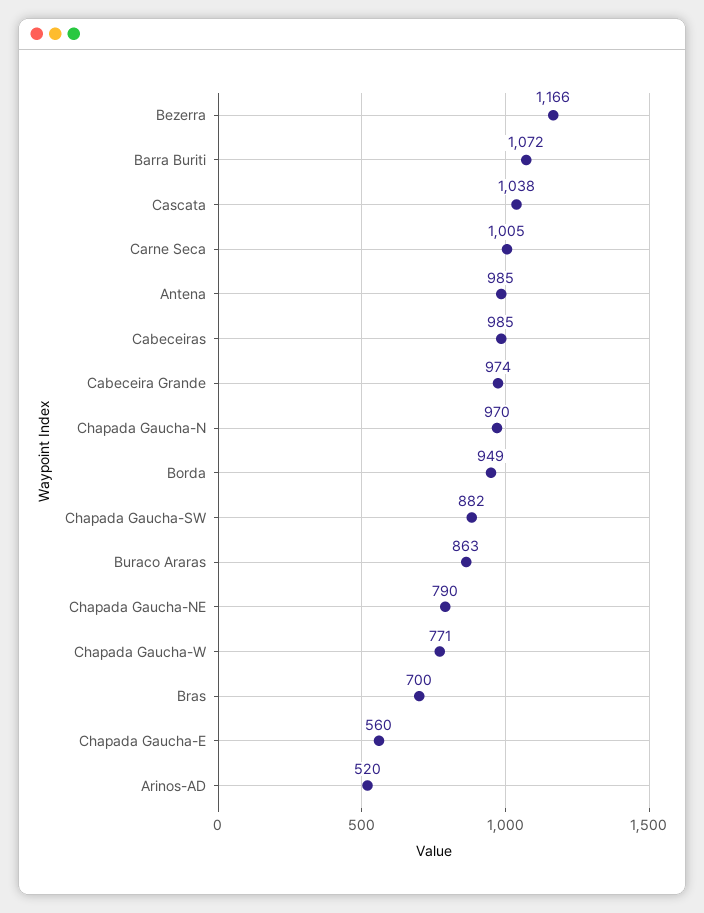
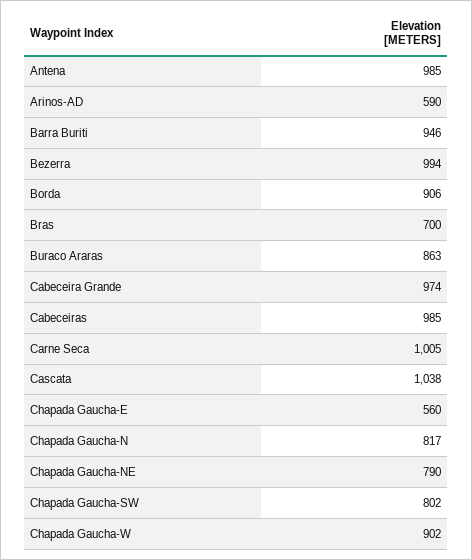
Bezerra: 1166 -> 994
Barra Buriti: 1072 -> 946
Chapada Gaucha-N: 970 -> 817
Borda: 949 -> 906
Chapada Gaucha-SW: 882 -> 802
Chapada Gaucha-W: 771 -> 902
Arinos-AD: 520 -> 590

